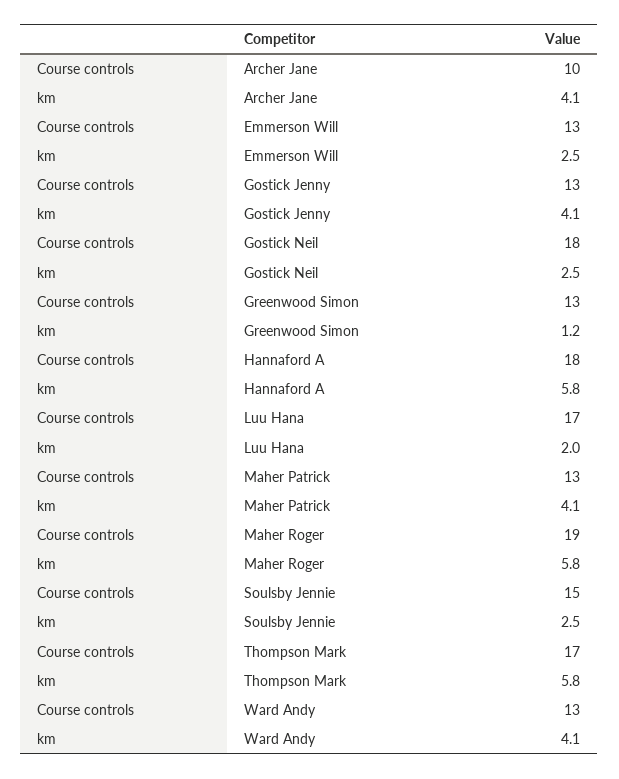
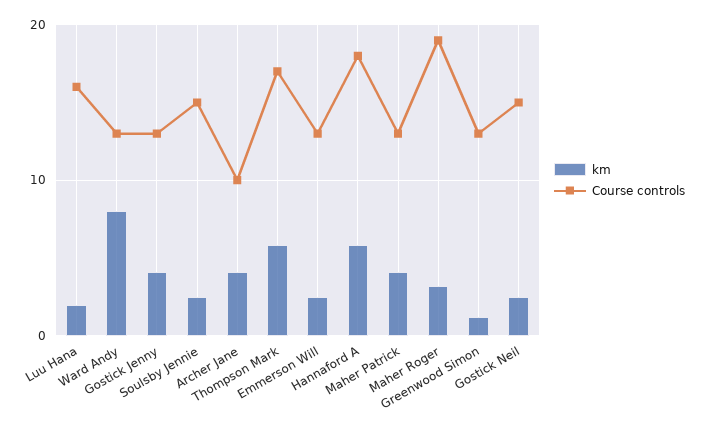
Course controls, Gostick Neil: 18 -> 15
Course controls, Luu Hana: 17 -> 16
km, Maher Roger: 5.8 -> 3
km, Ward Andy: 4.1 -> 8

